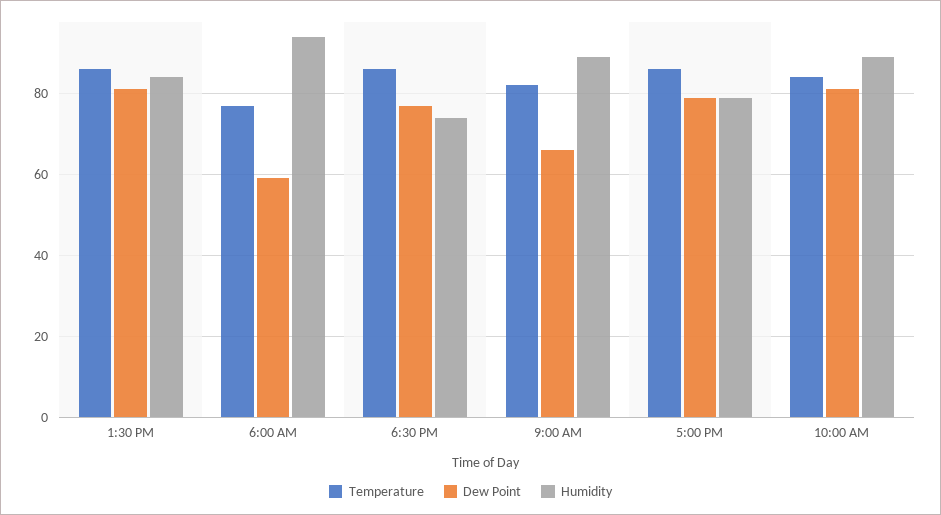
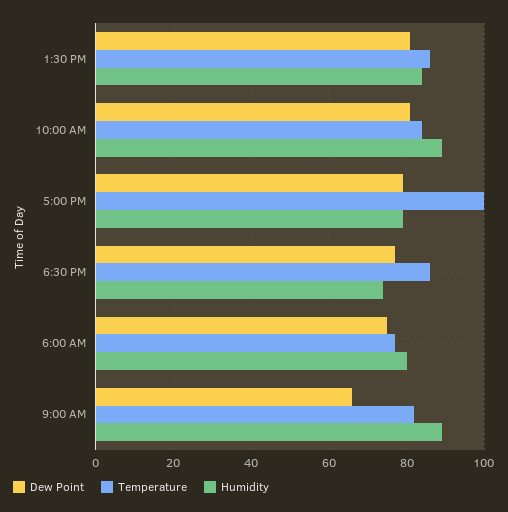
Dew Point, 6:00 AM: 60 -> 75
Humidity, 6:00 AM: 95 -> 80
Temperature, 5:00 PM: 85 -> 100

